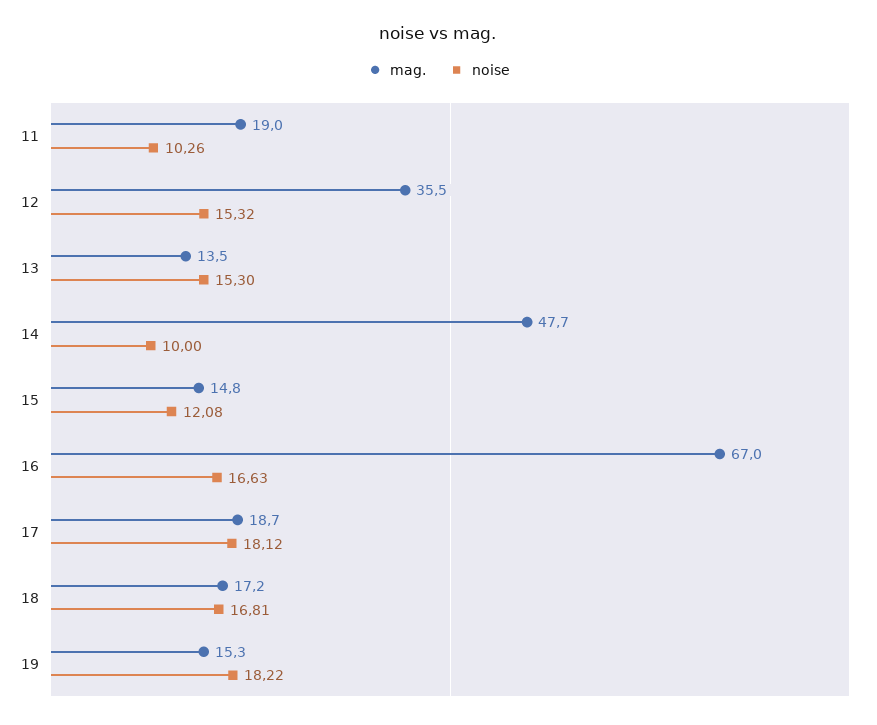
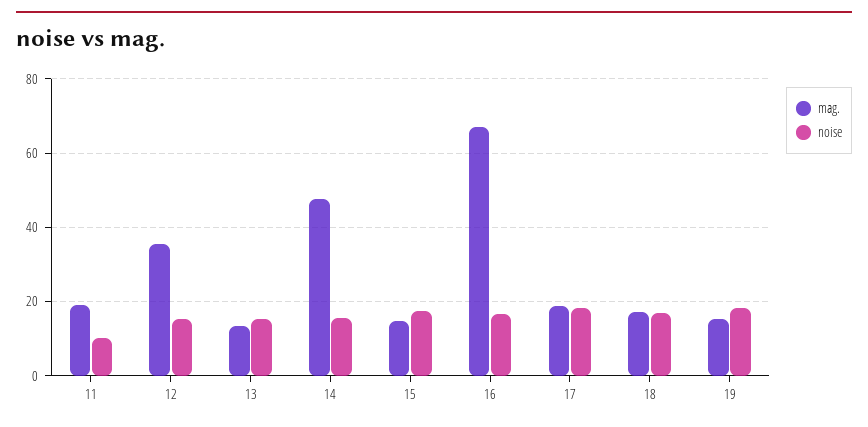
noise, 14: 10 -> 16
noise, 15: 12.08 -> 18

